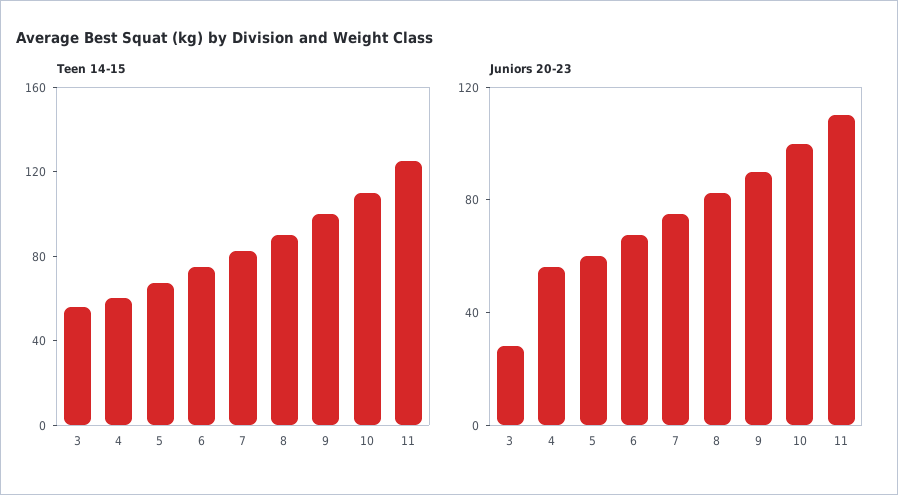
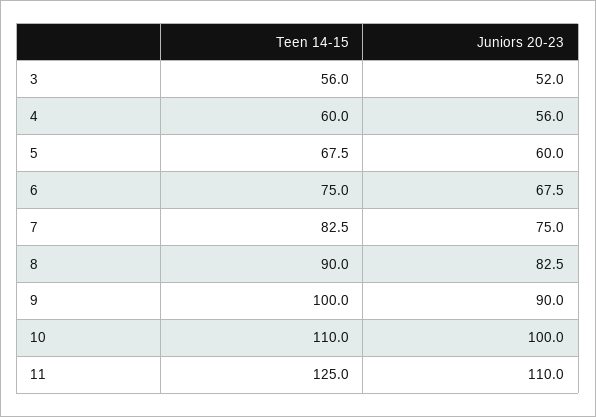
Juniors 20-23, 3: 30 -> 52

